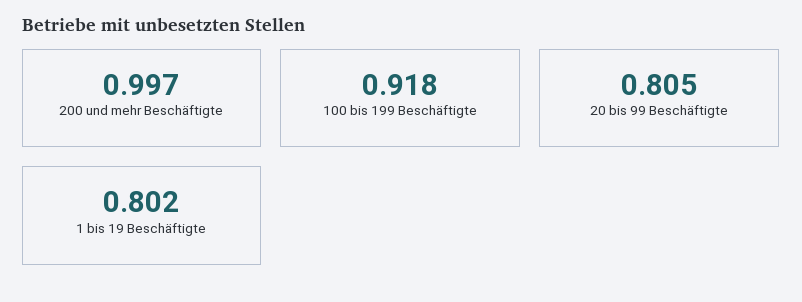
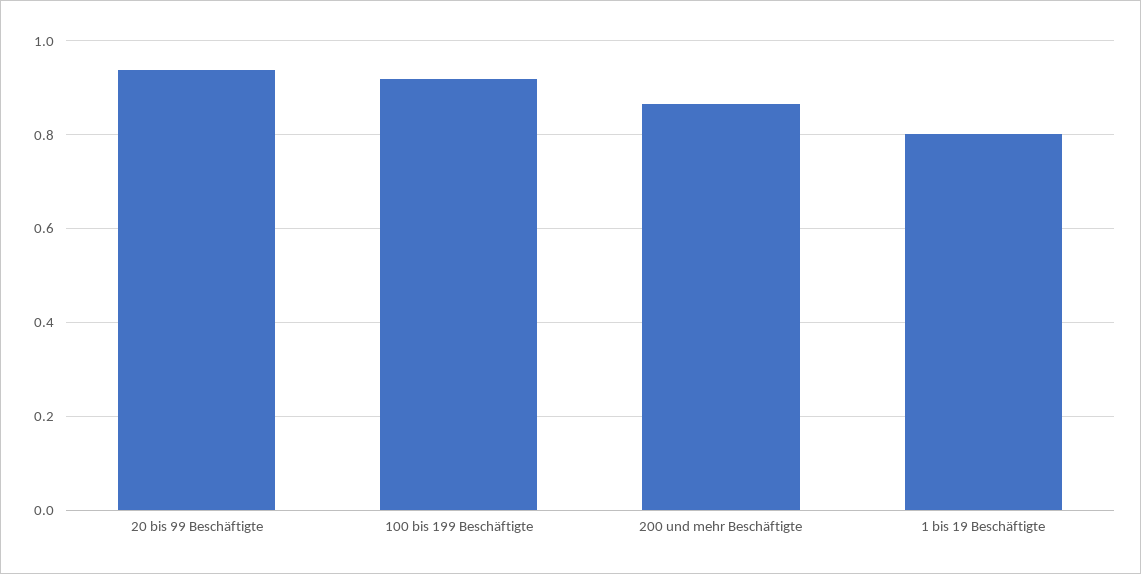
200 und mehr Beschäftigte: 0.997 -> 0.86
20 bis 99 Beschäftigte: 0.805 -> 0.94

